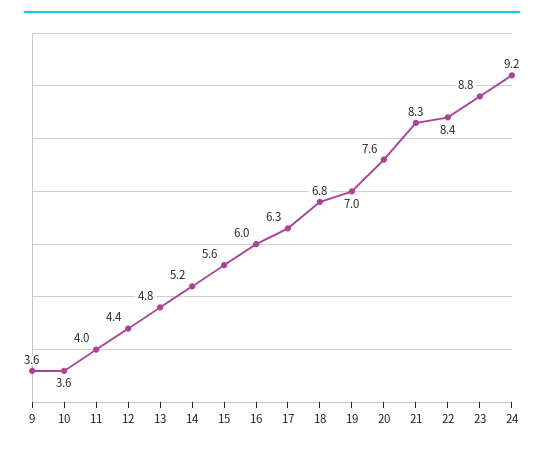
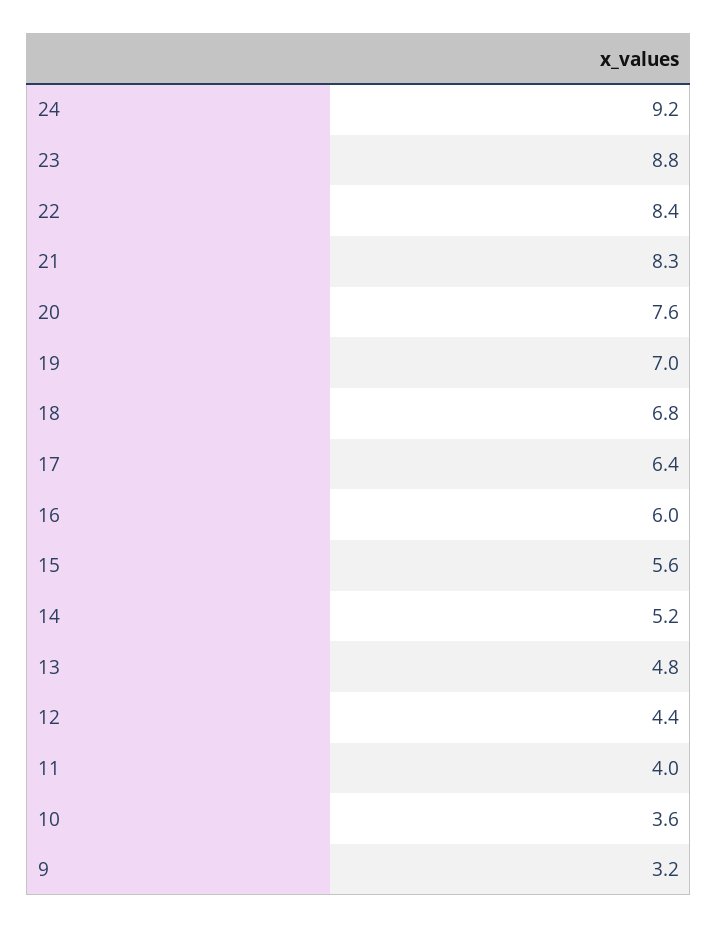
9: 3.6 -> 3.2
17: 6.3 -> 6.4

